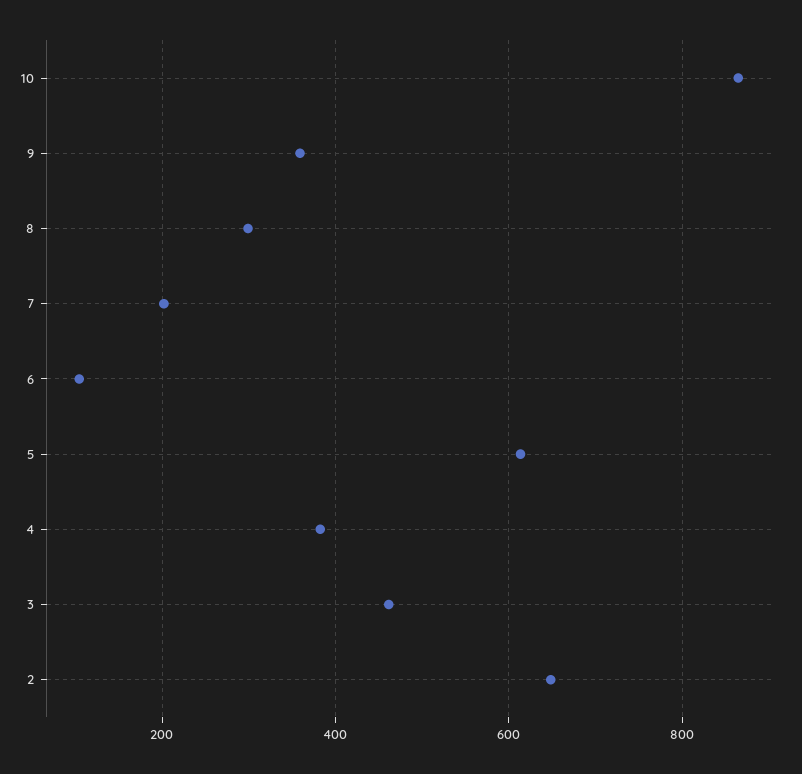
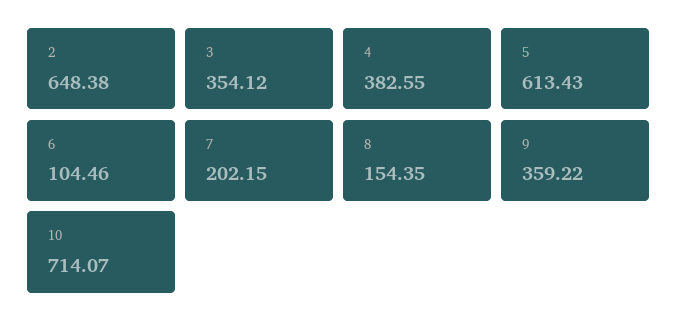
10: 860 -> 714.07
8: 300 -> 154.35
3: 460 -> 354.12

